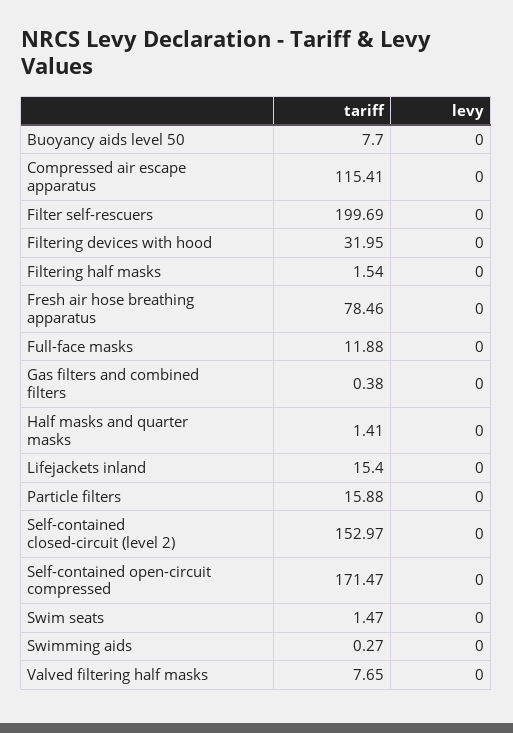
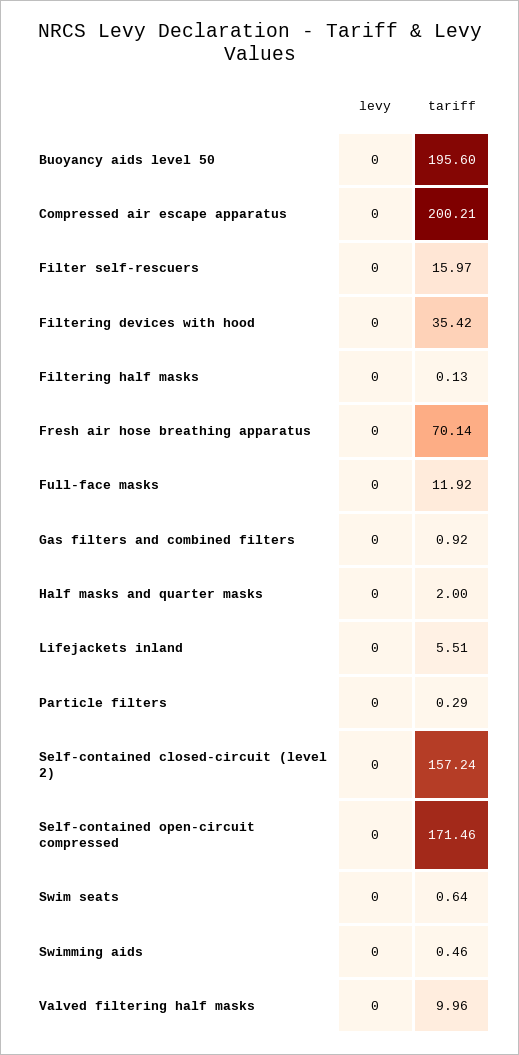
tariff, Buoyancy aids level 50: 7.7 -> 195.6
tariff, Compressed air escape apparatus: 115.41 -> 200.21
tariff, Filter self-rescuers: 199.69 -> 15.97
tariff, Filtering devices with hood: 31.95 -> 35.42
tariff, Filtering half masks: 1.54 -> 0.13
tariff, Fresh air hose breathing apparatus: 78.46 -> 70.14
tariff, Full-face masks: 11.88 -> 11.92
tariff, Gas filters and combined filters: 0.38 -> 0.92
tariff, Half masks and quarter masks: 1.41 -> 2
tariff, Lifejackets inland: 15.4 -> 5.51
tariff, Particle filters: 15.88 -> 0.29
tariff, Self-contained closed-circuit (level 2): 152.97 -> 157.24
tariff, Self-contained open-circuit compressed: 171.47 -> 171.46
tariff, Swim seats: 1.47 -> 0.64
tariff, Swimming aids: 0.27 -> 0.46
tariff, Valved filtering half masks: 7.65 -> 9.96

